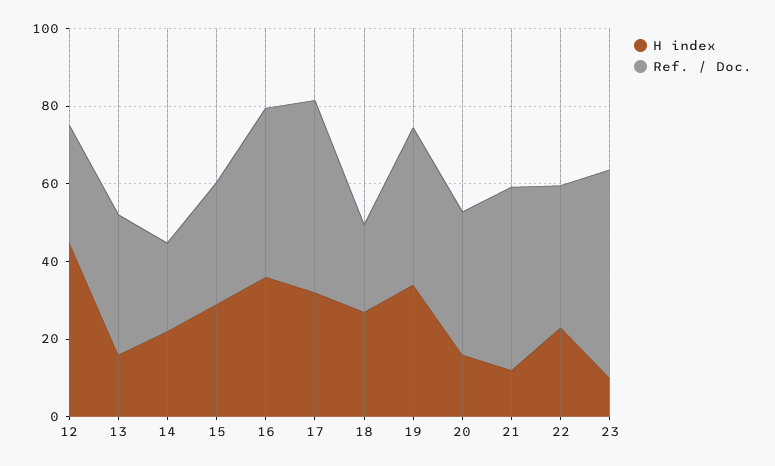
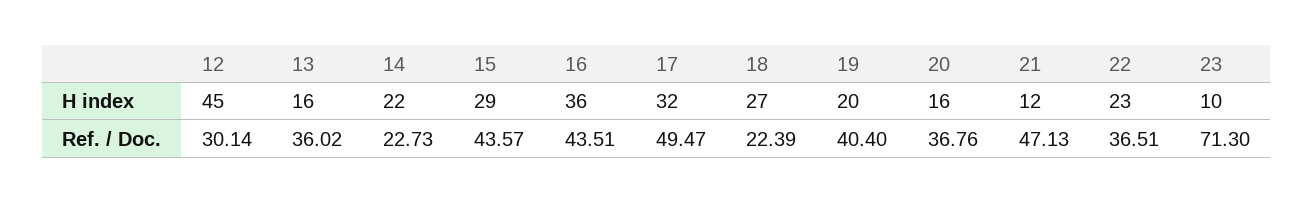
Ref. / Doc., 15: 30 -> 43.57
H index, 19: 35 -> 20
Ref. / Doc., 23: 55 -> 71.3

